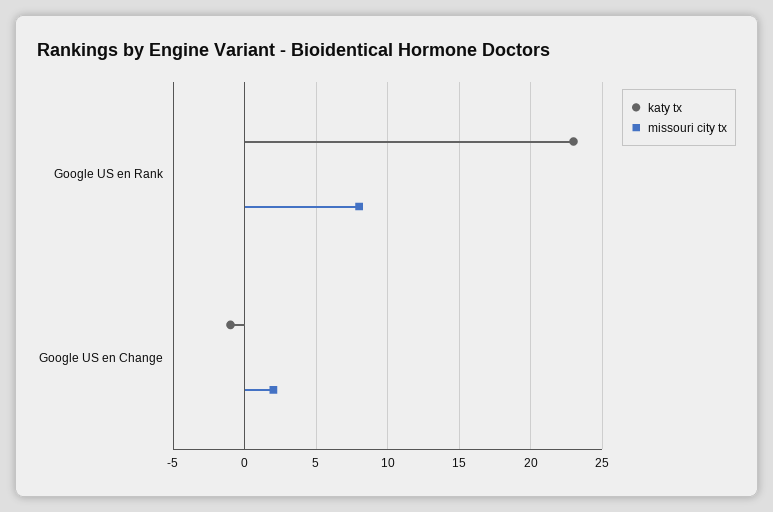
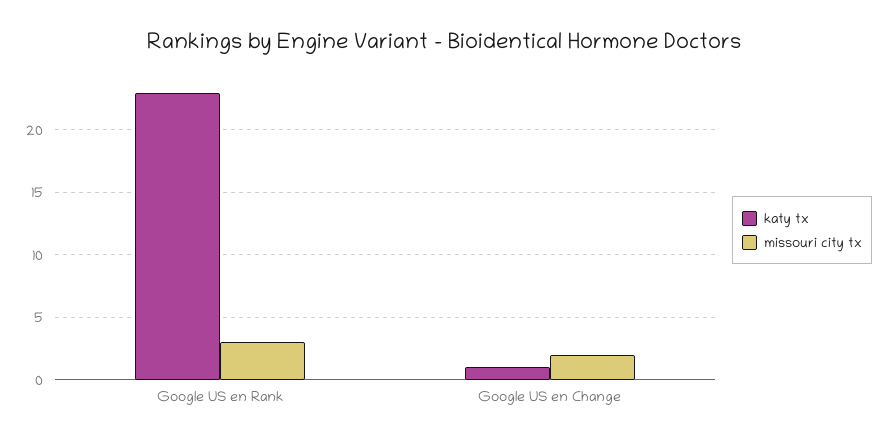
missouri city tx, Google US en Rank: 8 -> 3
katy tx, Google US en Change: -1 -> 1

